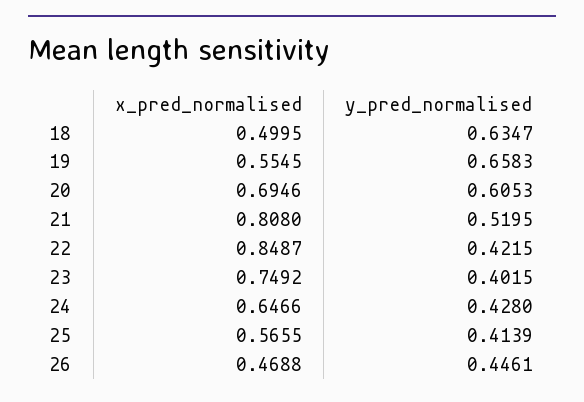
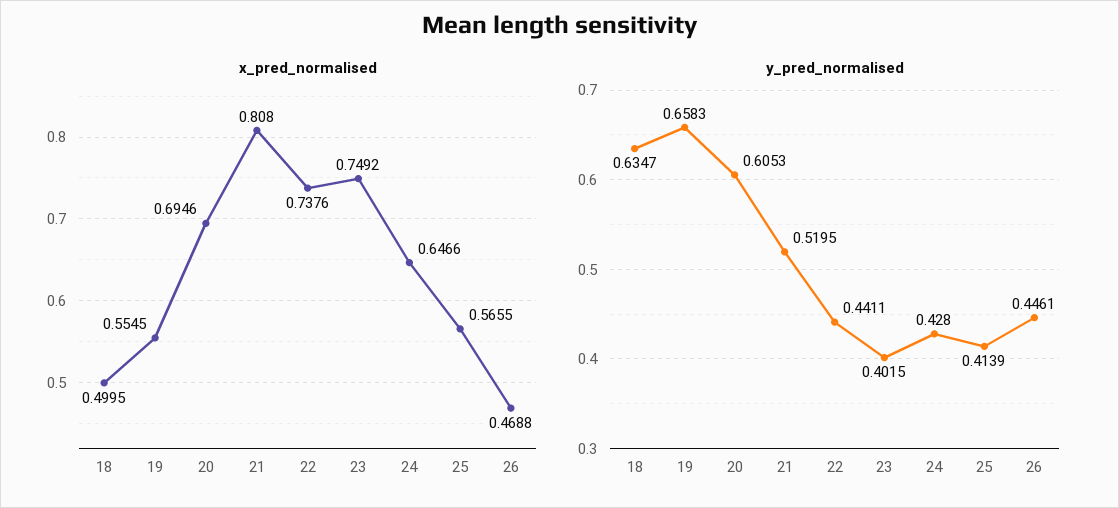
x_pred_normalised, 22: 0.8487 -> 0.7376
y_pred_normalised, 22: 0.4215 -> 0.4411

